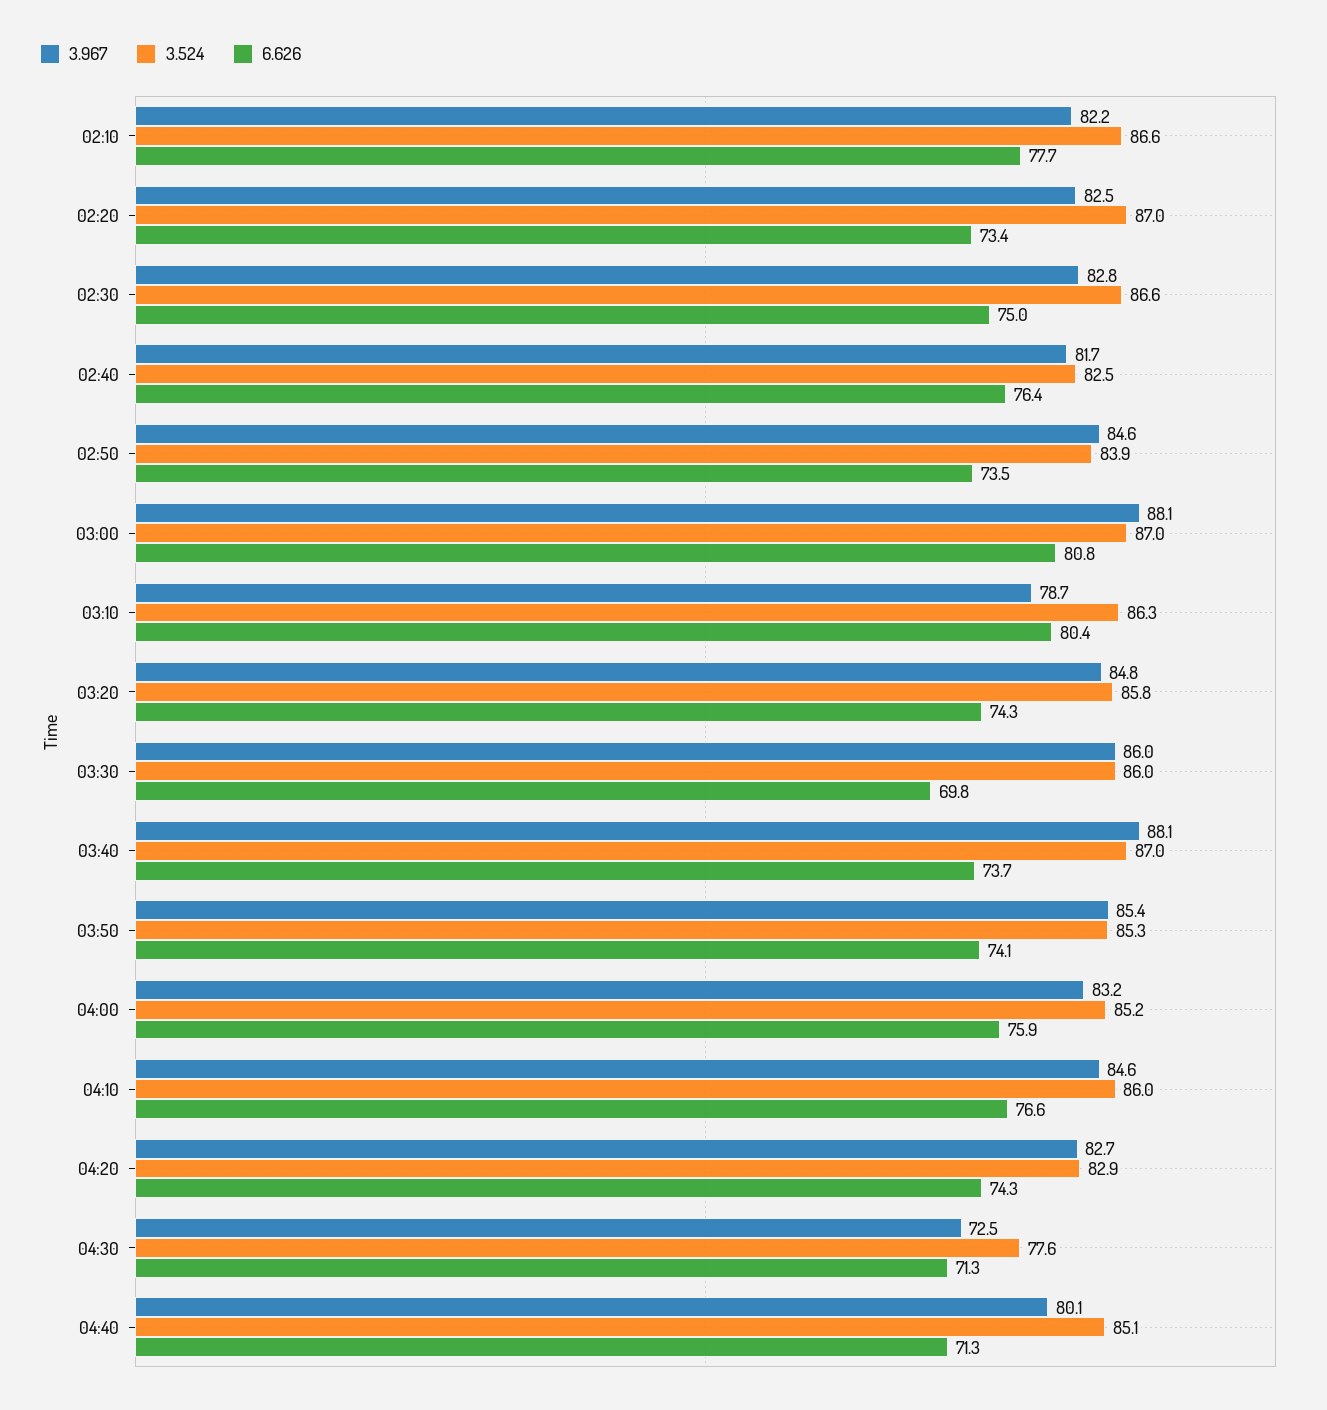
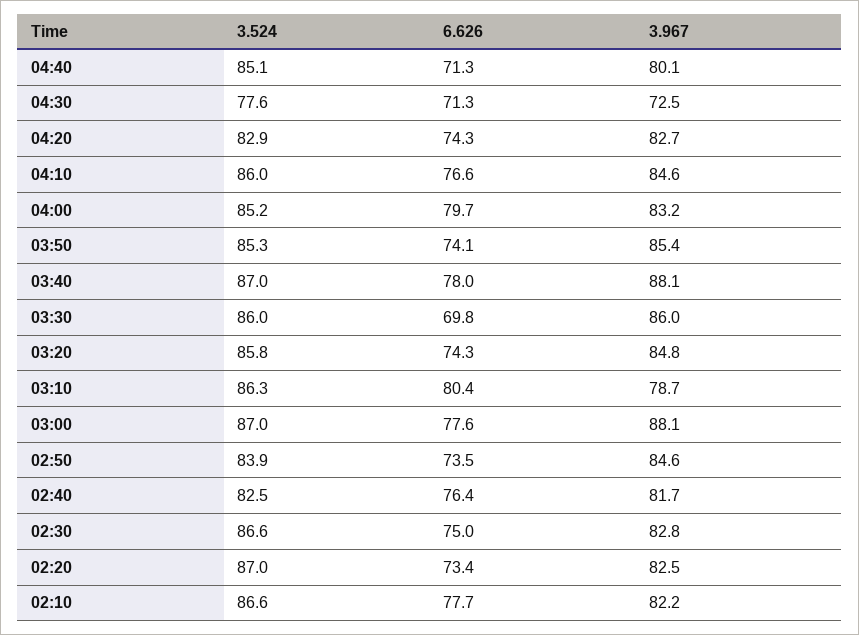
6.626, 03:00: 80.8 -> 77.6
6.626, 03:40: 73.7 -> 78
6.626, 04:00: 75.9 -> 79.7

